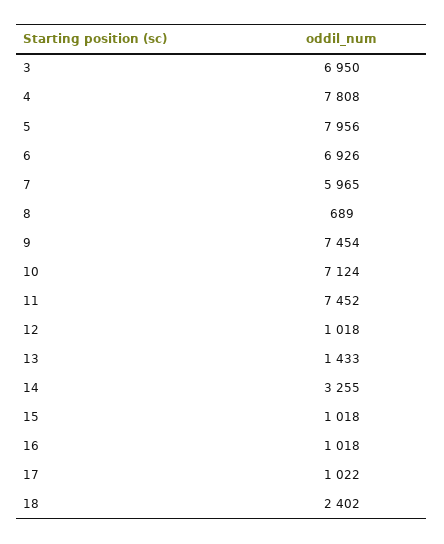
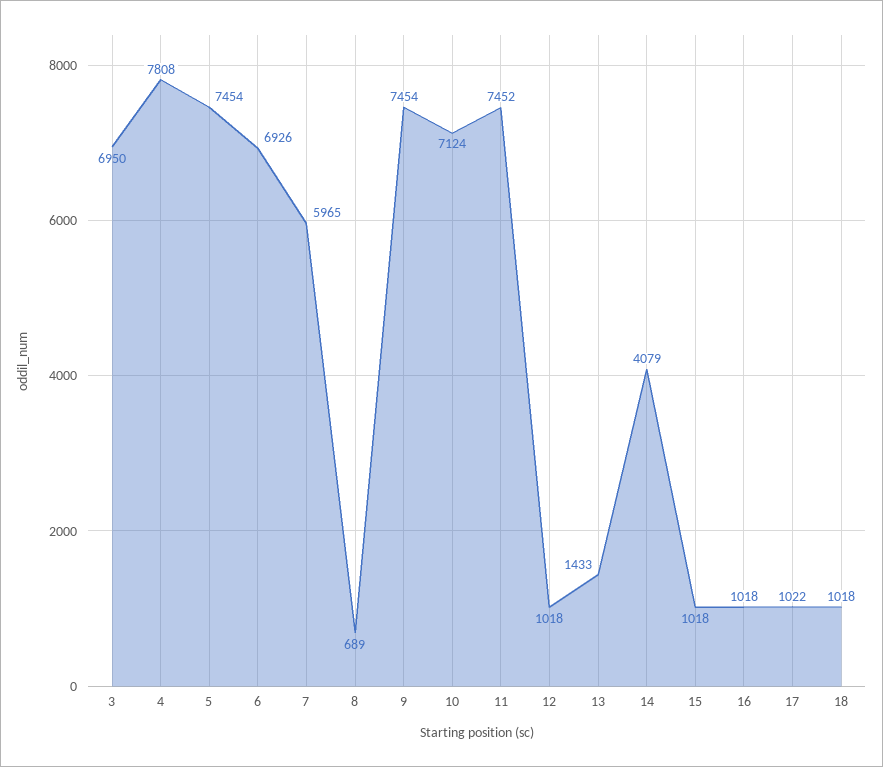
5: 7956 -> 7454
14: 3255 -> 4079
18: 2402 -> 1018

